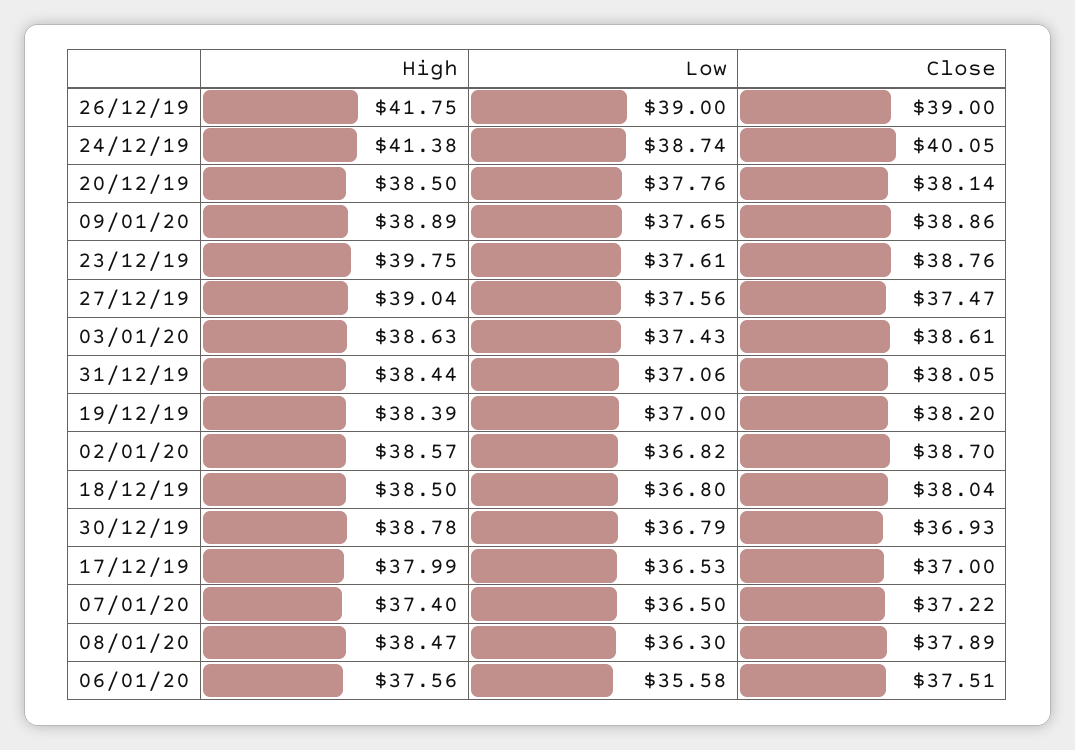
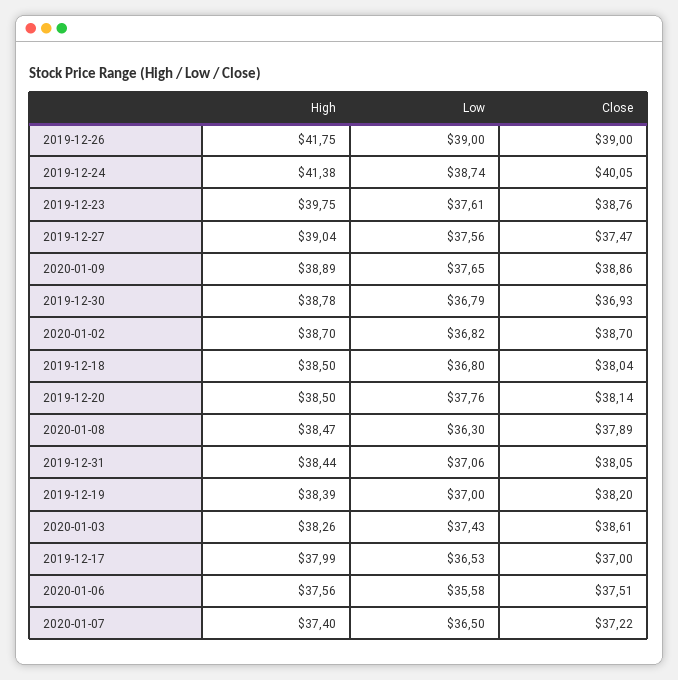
High, 03/01/20: 38.63 -> 38.26
High, 02/01/20: 38.57 -> 38.7

